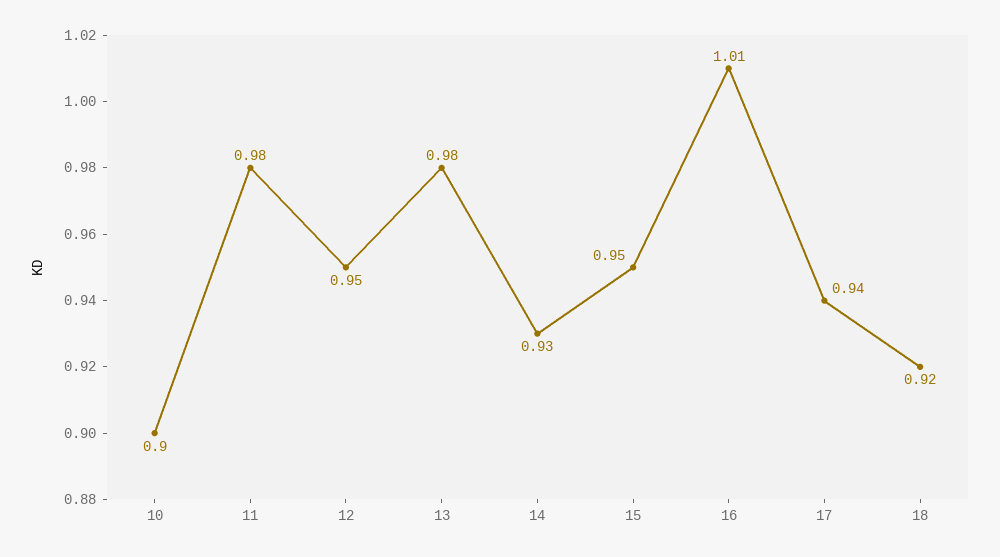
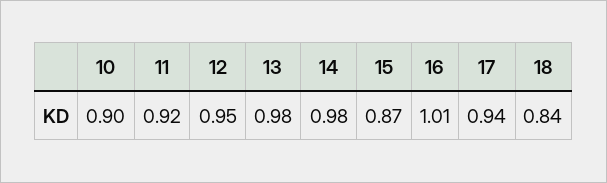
11: 0.98 -> 0.92
14: 0.93 -> 0.98
15: 0.95 -> 0.87
18: 0.92 -> 0.84

